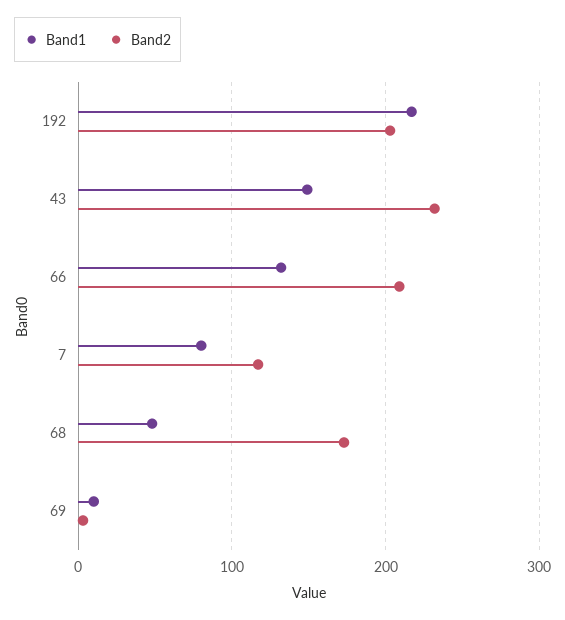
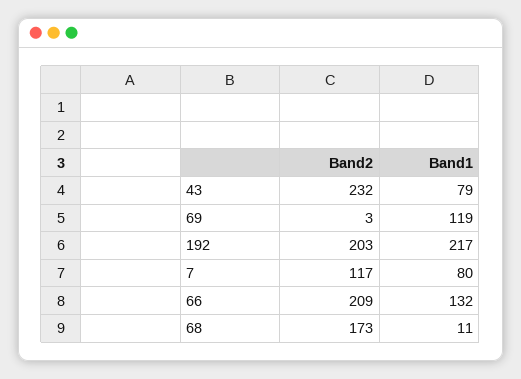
Band1, 43: 150 -> 79
Band1, 68: 50 -> 11
Band1, 69: 10 -> 119

